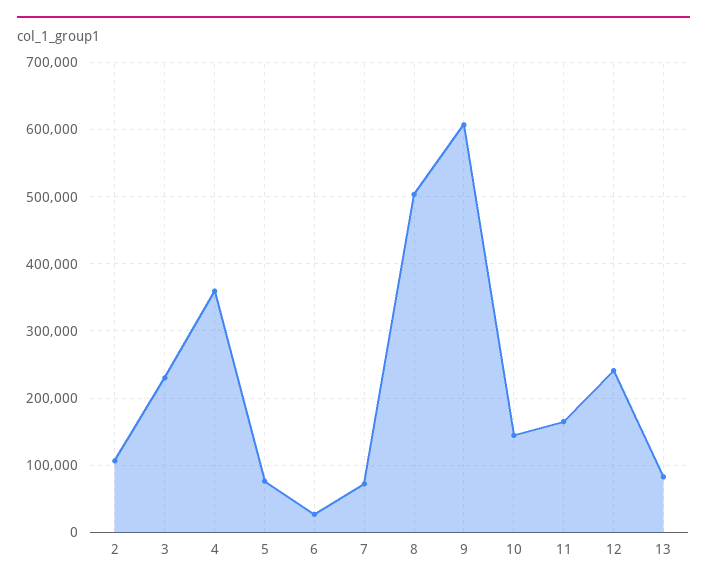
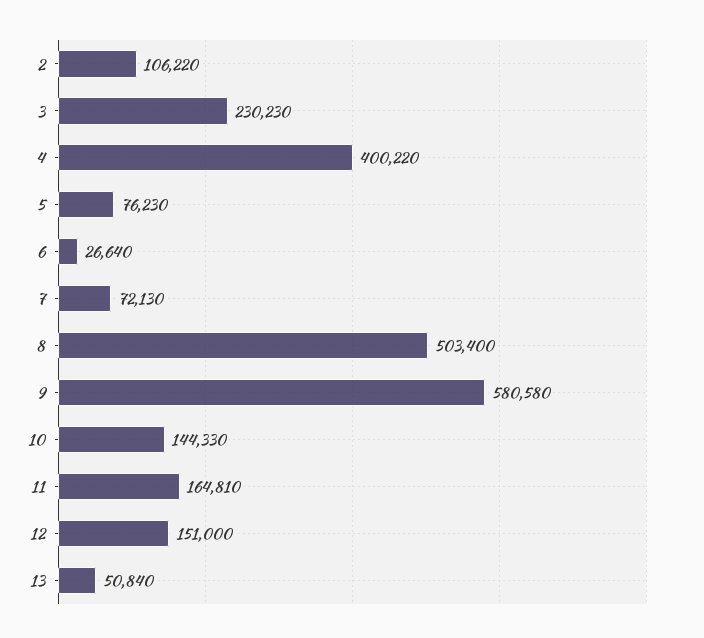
4: 360000 -> 400220
9: 610000 -> 580580
12: 240000 -> 151000
13: 80000 -> 50840

